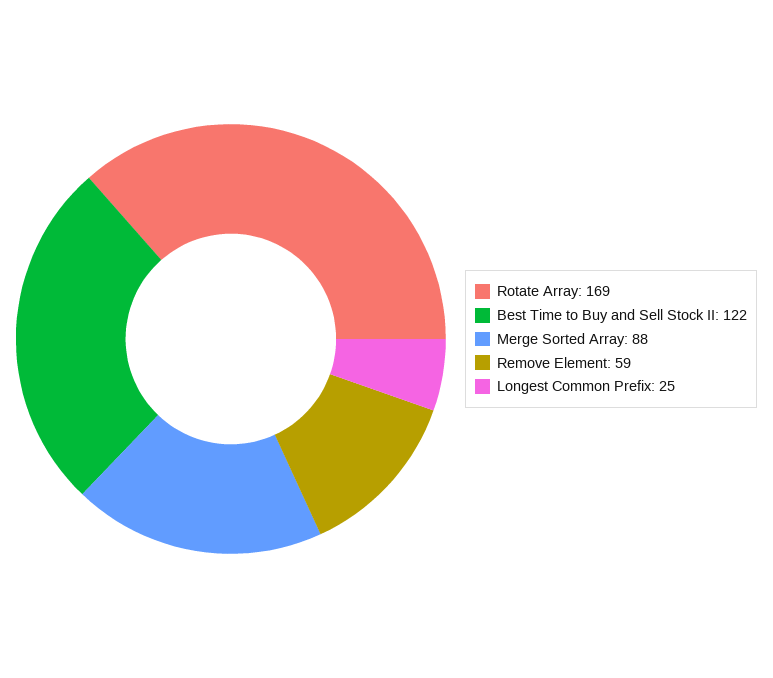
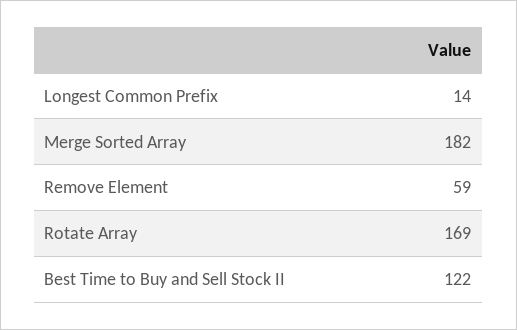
Merge Sorted Array: 88 -> 182
Longest Common Prefix: 25 -> 14

